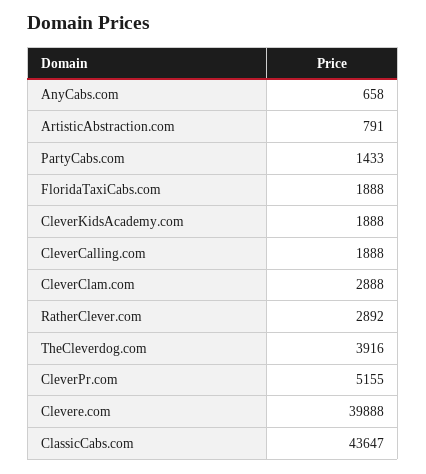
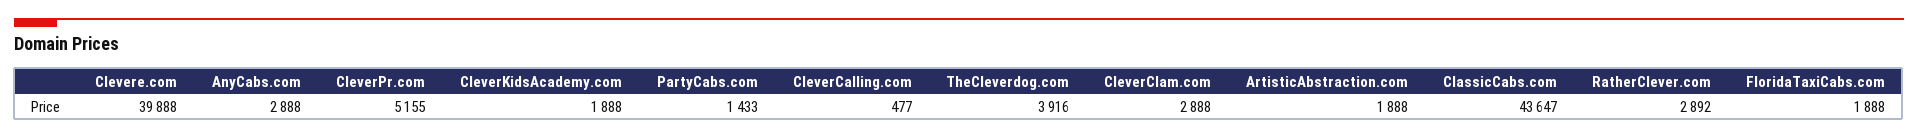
AnyCabs.com: 658 -> 2888
ArtisticAbstraction.com: 791 -> 1888
CleverCalling.com: 1888 -> 477

